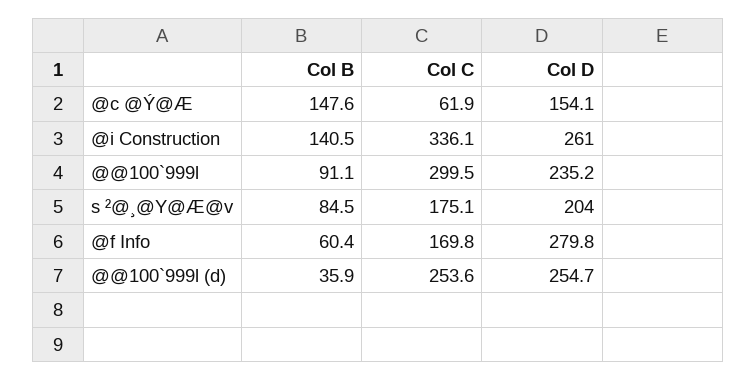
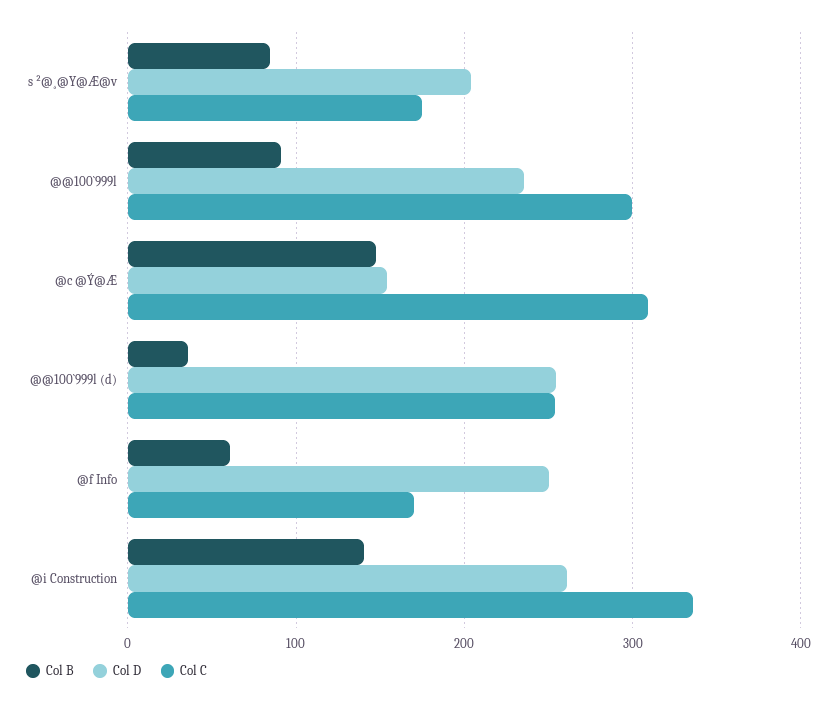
Col C, @c @Ý@Æ: 61.9 -> 310
Col D, @f Info: 279.8 -> 250

